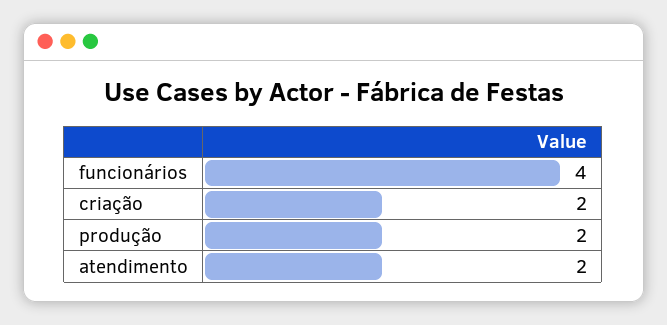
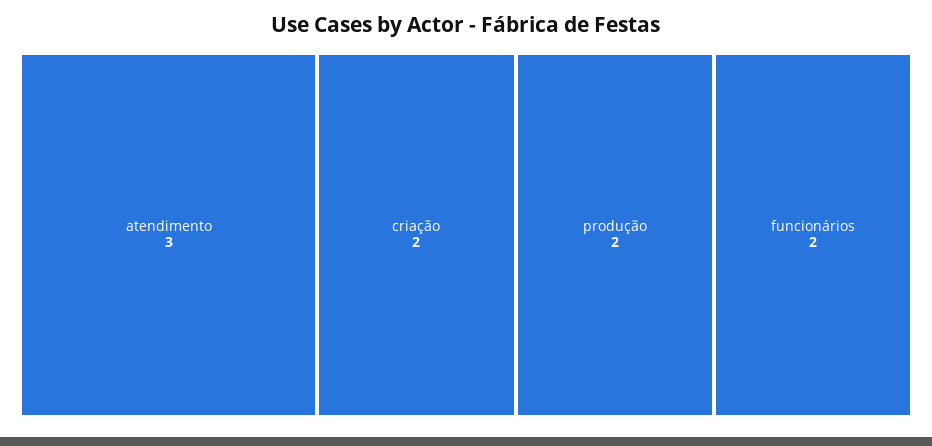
funcionários: 4 -> 2
atendimento: 2 -> 3

